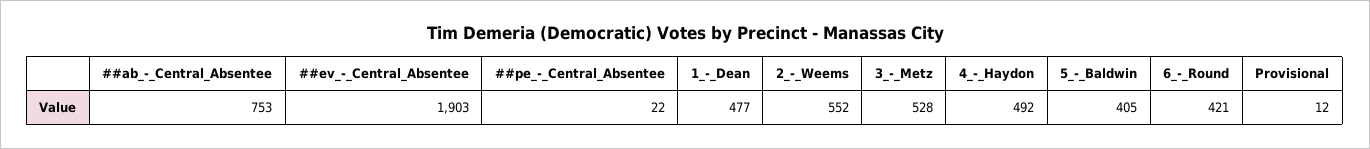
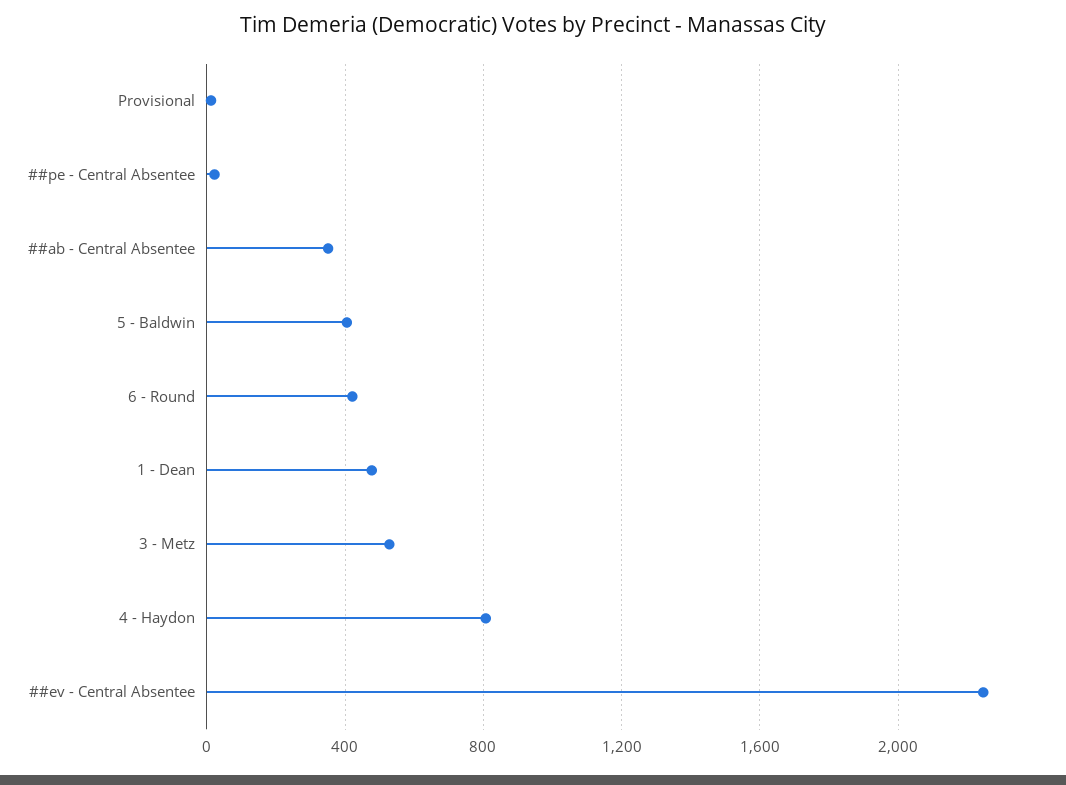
##ab_-_Central_Absentee: 753 -> 350
##ev_-_Central_Absentee: 1903 -> 2250
2_-_Weems: 552 -> none
4_-_Haydon: 492 -> 800

